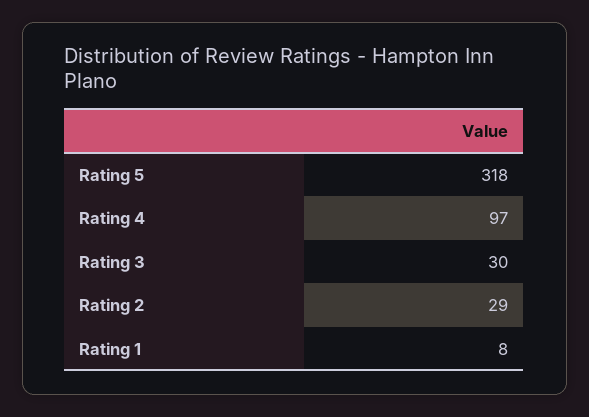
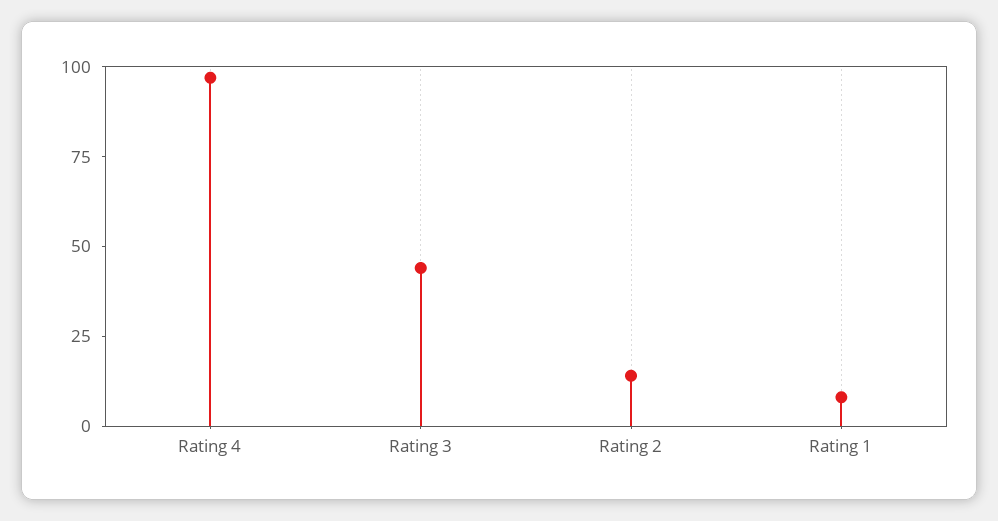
Rating 5: 318 -> none
Rating 3: 30 -> 45
Rating 2: 29 -> 15

